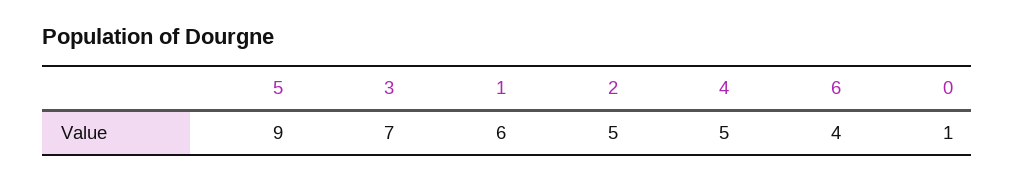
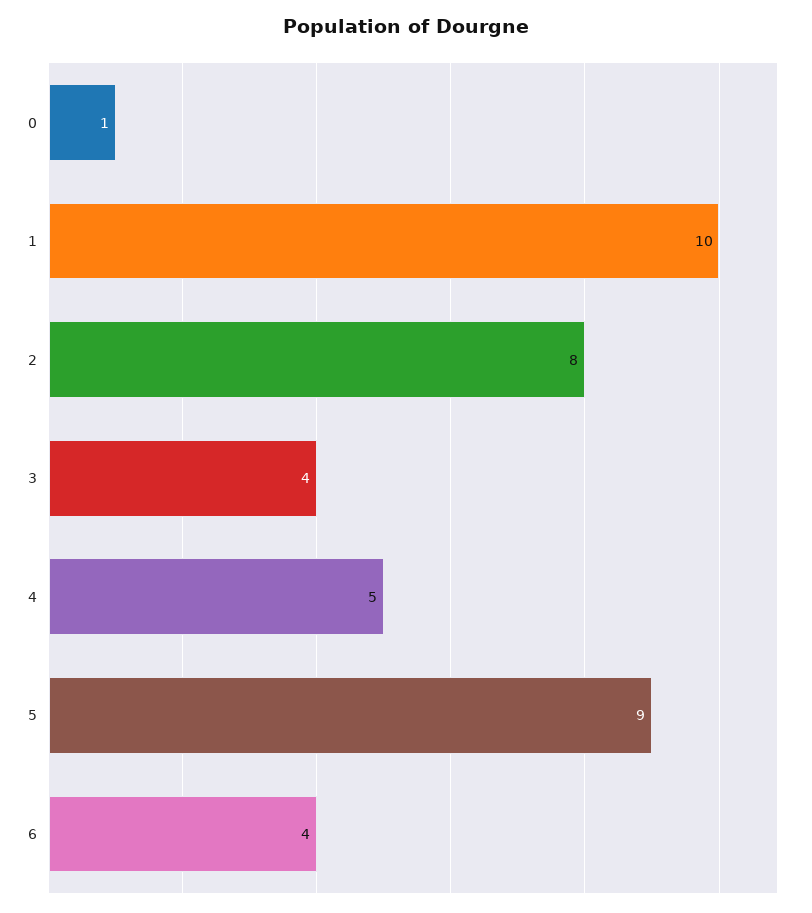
3: 7 -> 4
1: 6 -> 10
2: 5 -> 8

